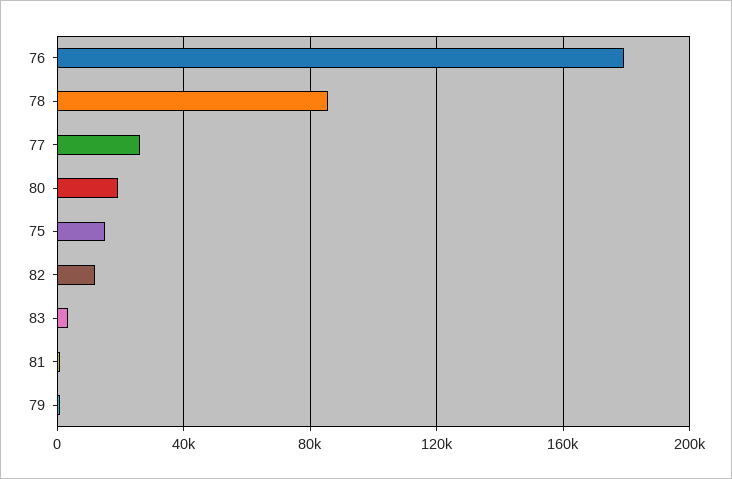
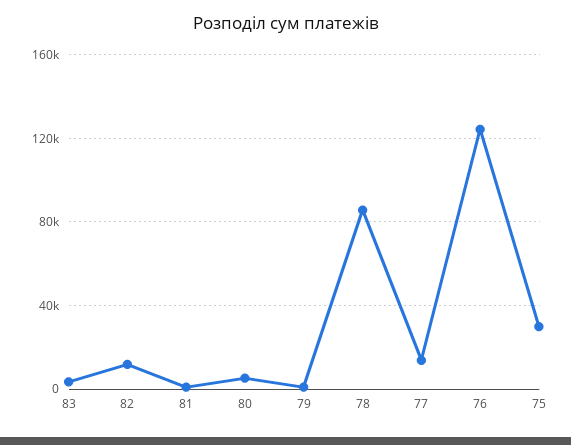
76: 180000 -> 125000
77: 25000 -> 15000
80: 20000 -> 5000
75: 15000 -> 30000

